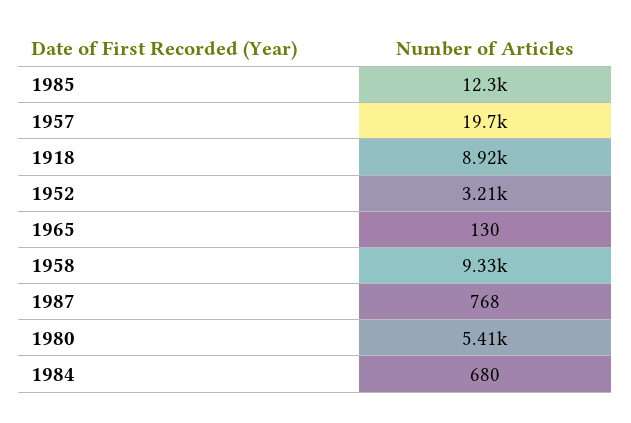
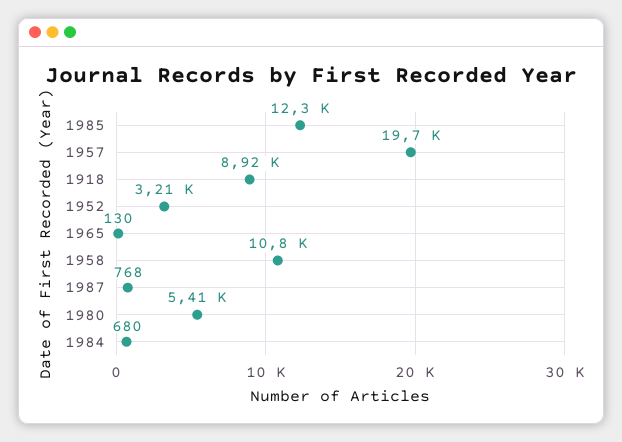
1958: 9330 -> 10800

